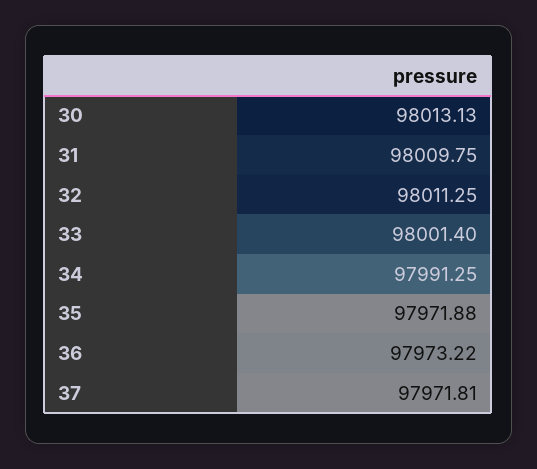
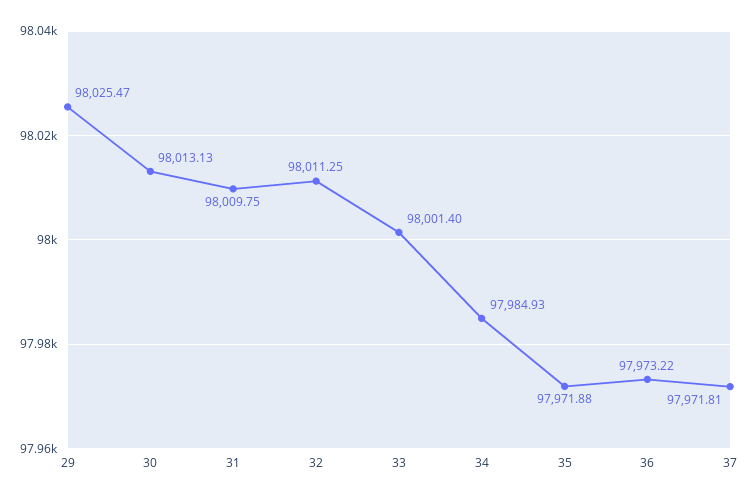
34: 97991.25 -> 97984.93
29: none -> 98025.47

